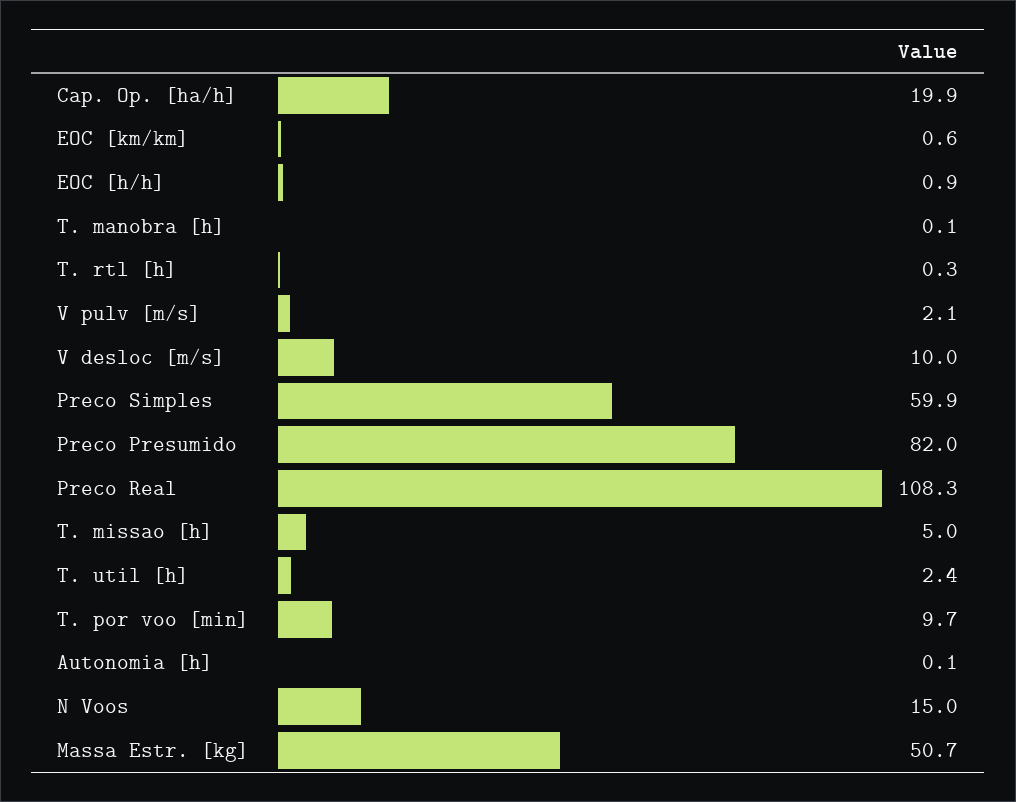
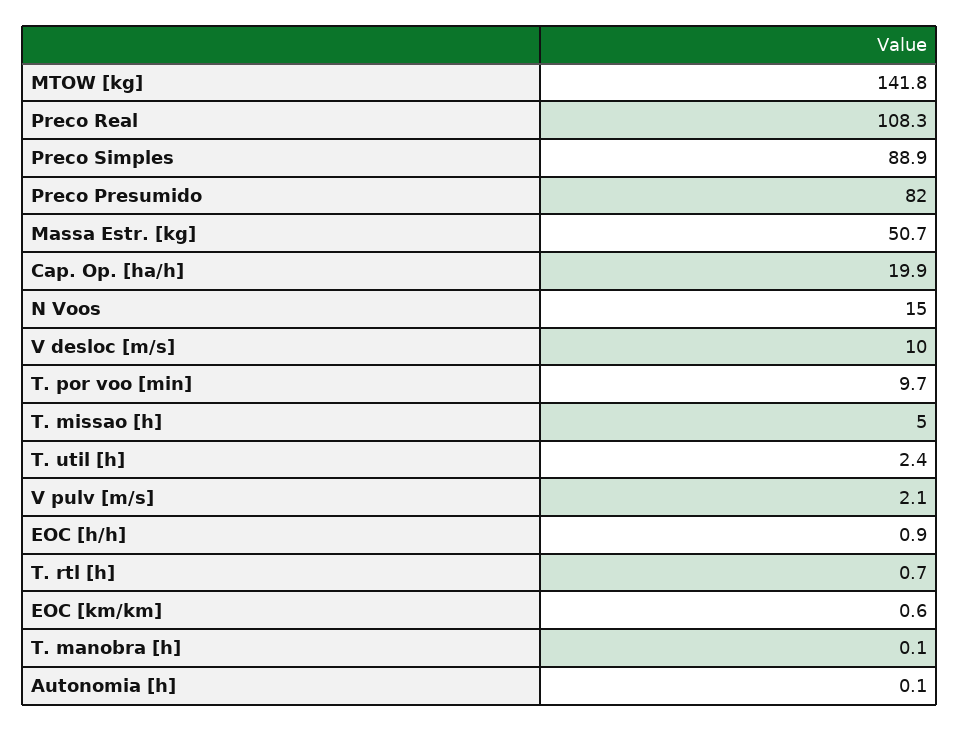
T. rtl [h]: 0.3 -> 0.7
Preco Simples: 59.9 -> 88.9
MTOW [kg]: none -> 141.8

